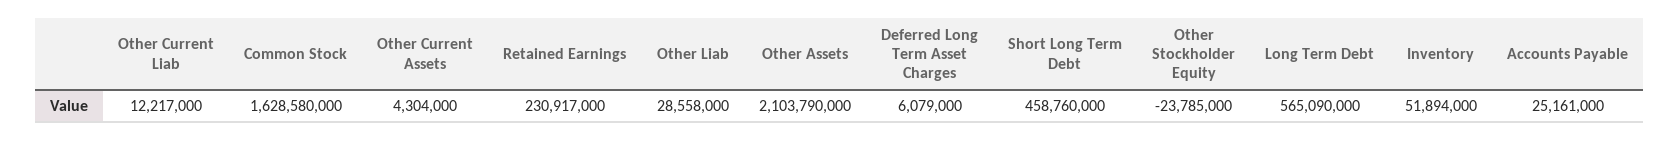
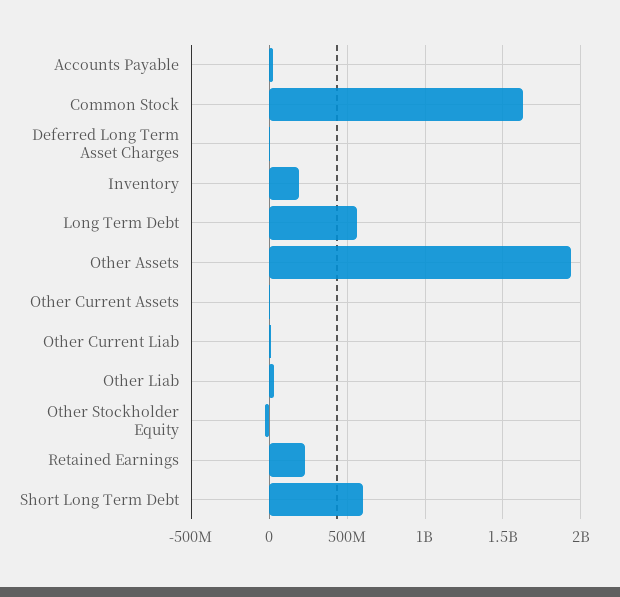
Other Assets: 2103790000 -> 1950000000
Short Long Term Debt: 458760000 -> 600000000
Inventory: 51894000 -> 200000000

